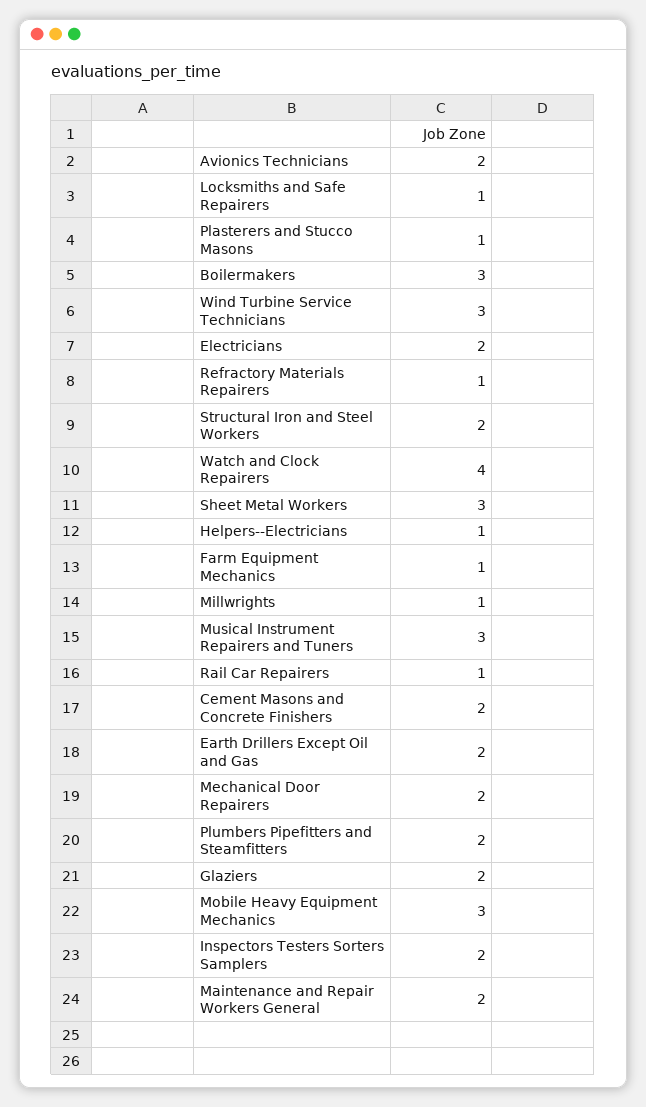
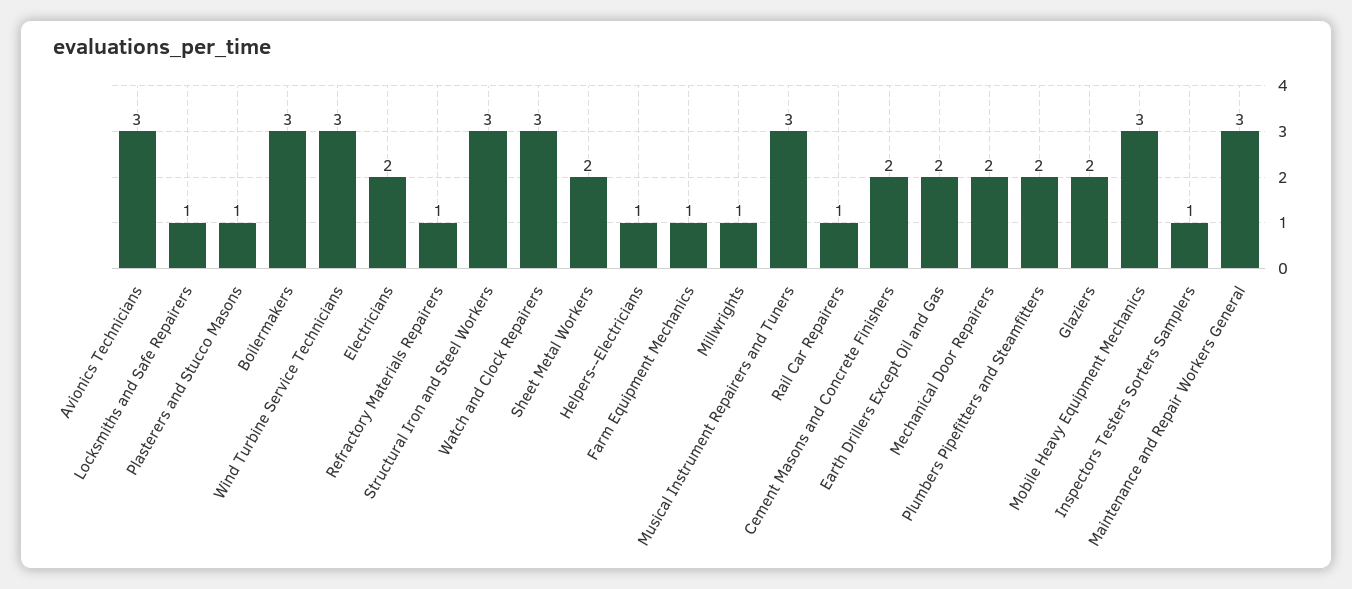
Avionics Technicians: 2 -> 3
Structural Iron and Steel Workers: 2 -> 3
Watch and Clock Repairers: 4 -> 3
Sheet Metal Workers: 3 -> 2
Inspectors Testers Sorters Samplers: 2 -> 1
Maintenance and Repair Workers General: 2 -> 3

